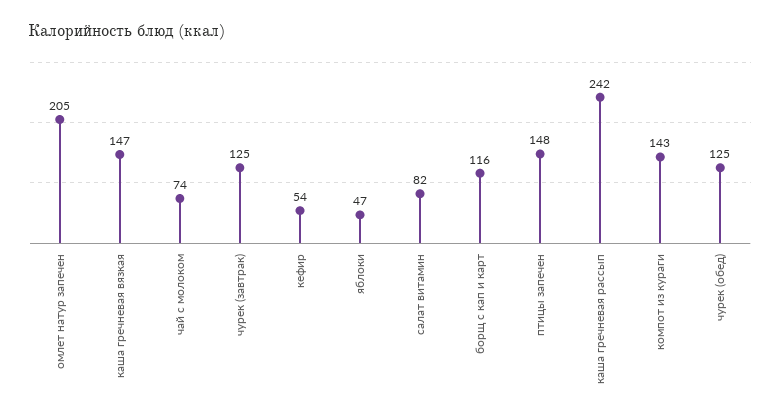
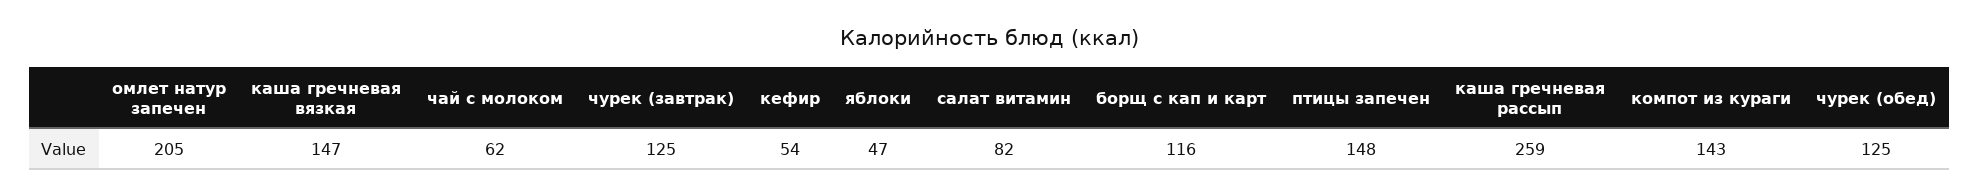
чай с молоком: 74 -> 62
каша гречневая рассып: 242 -> 259

